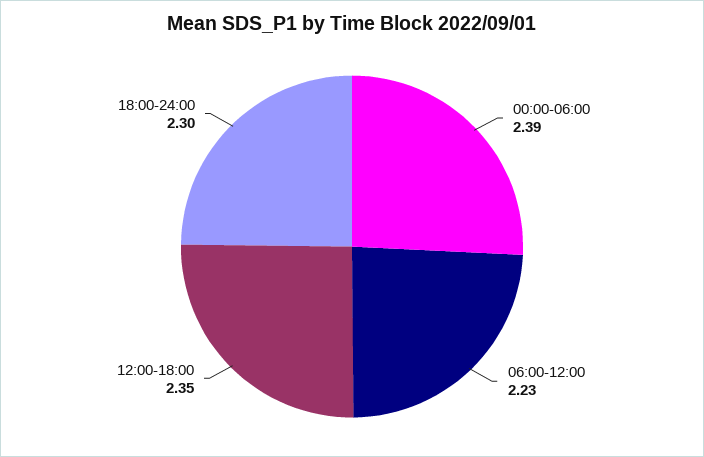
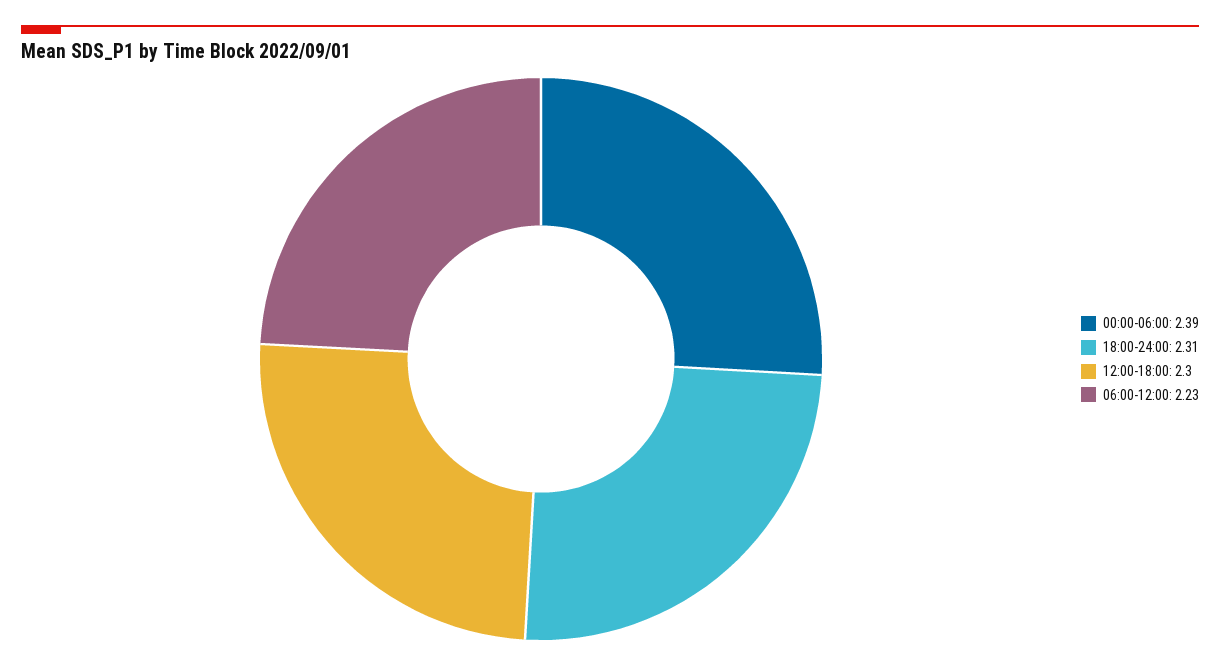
12:00-18:00: 2.35 -> 2.3
18:00-24:00: 2.3 -> 2.31

